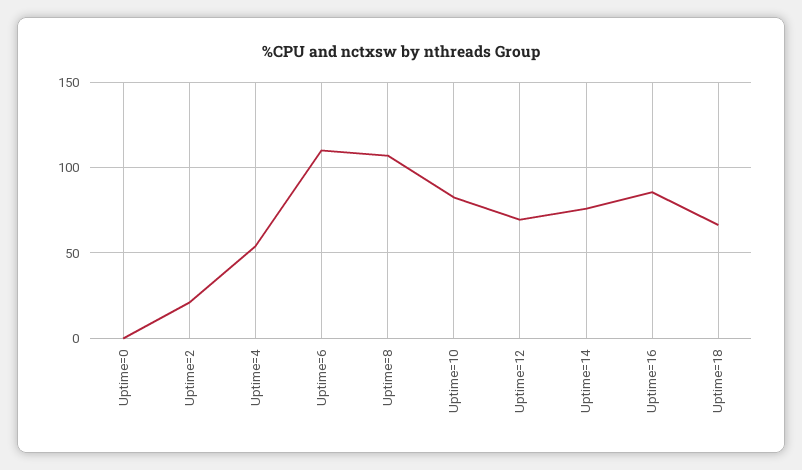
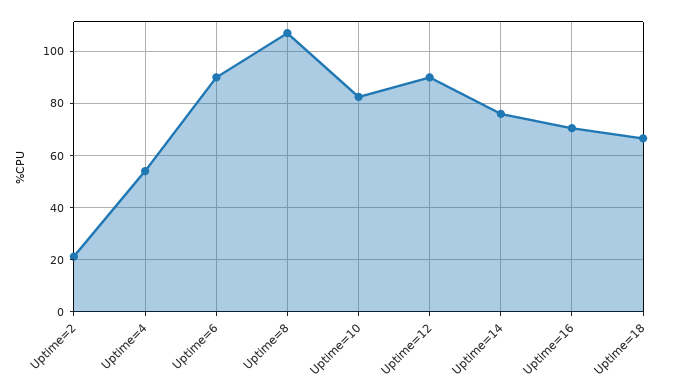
Uptime=0: 0 -> none
Uptime=6: 110 -> 90
Uptime=12: 70 -> 90
Uptime=16: 85 -> 70

